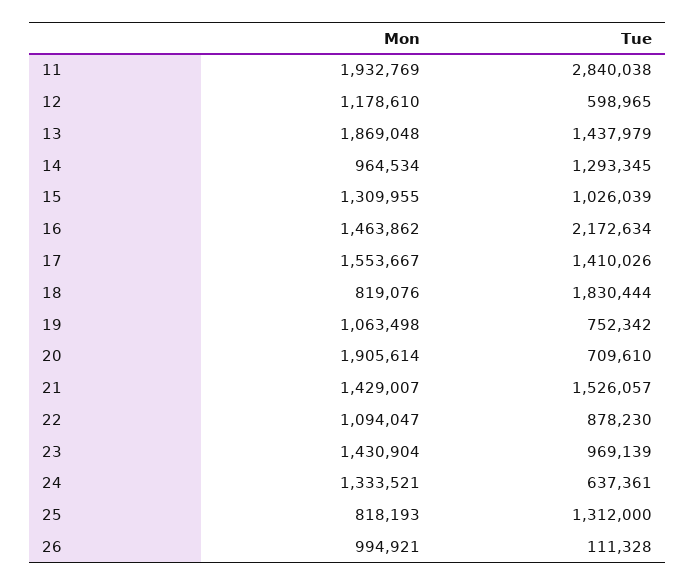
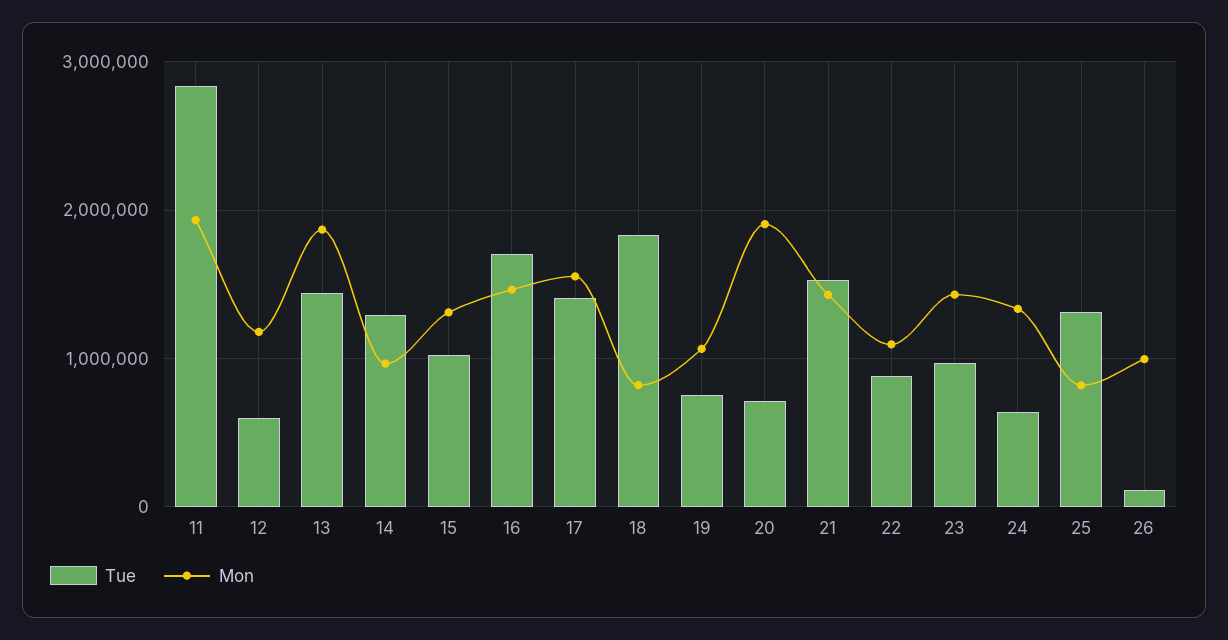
Tue, 16: 2172634 -> 1700000

